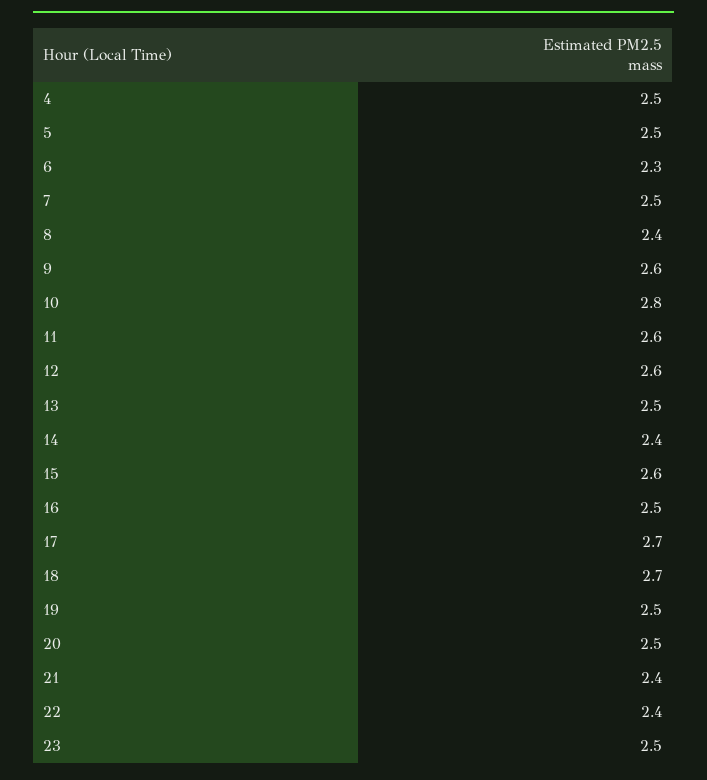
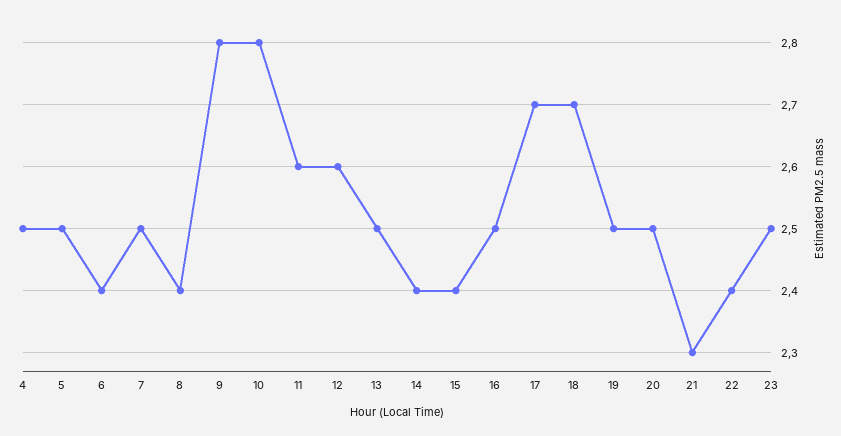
6: 2.3 -> 2.4
9: 2.6 -> 2.8
15: 2.6 -> 2.4
21: 2.4 -> 2.3

